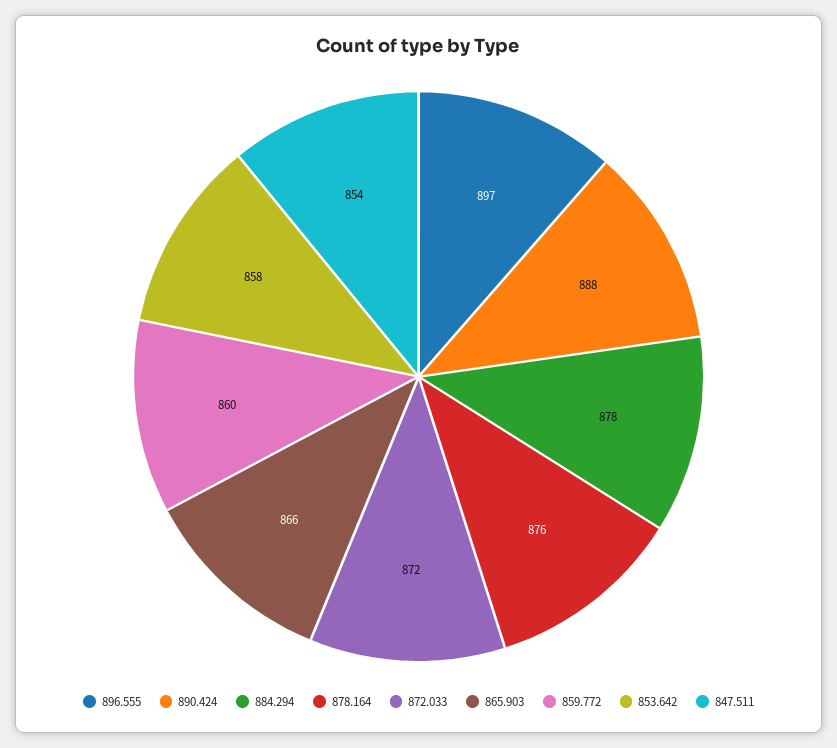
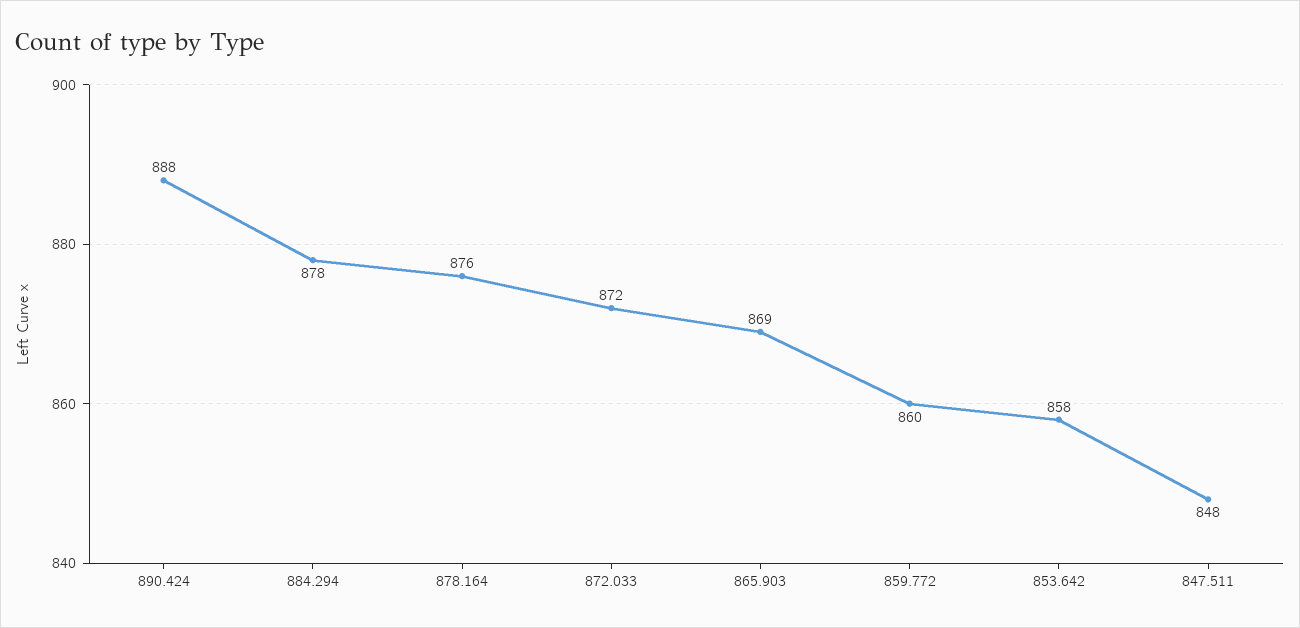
896.555: 897 -> none
865.903: 866 -> 869
847.511: 854 -> 848

